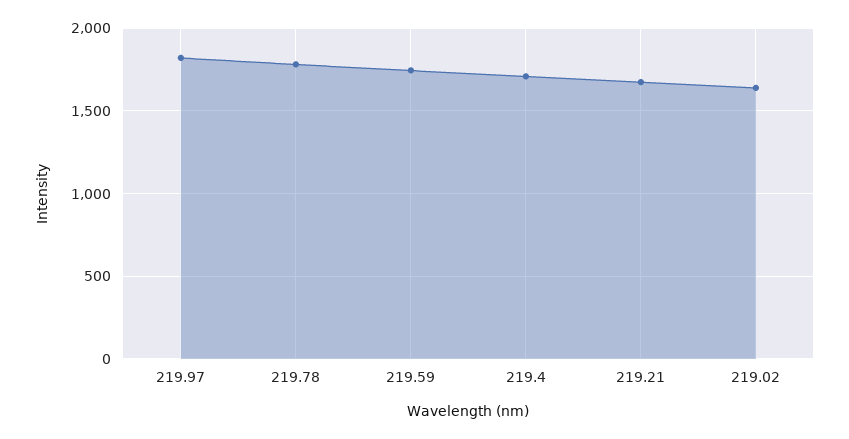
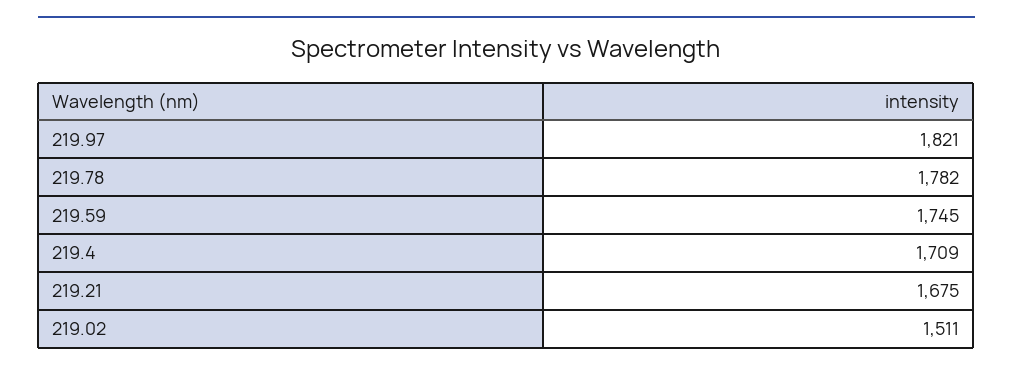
219.02: 1650 -> 1511

